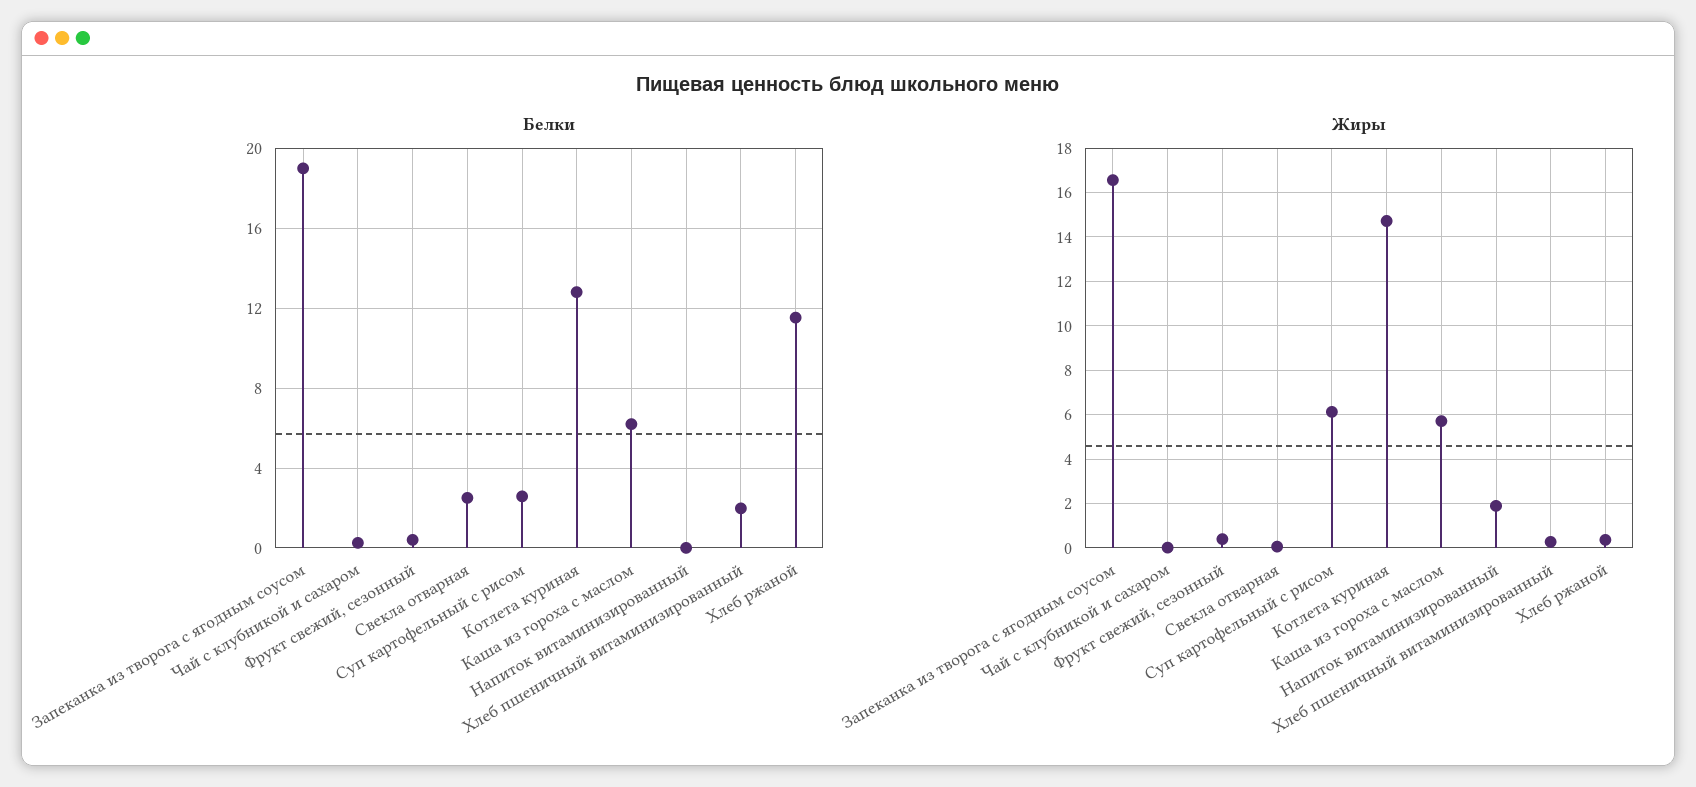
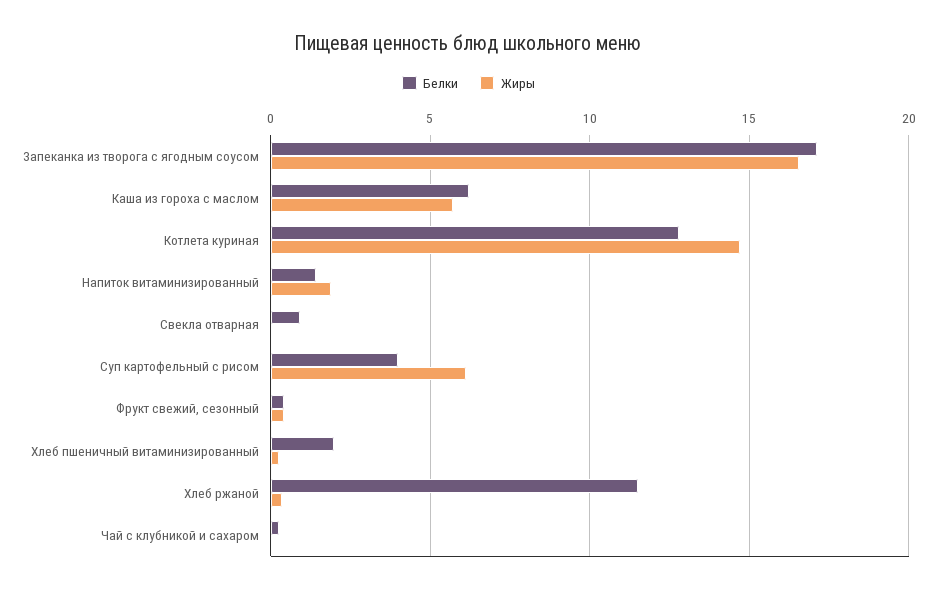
Белки, Запеканка из творога с ягодным соусом: 19 -> 17
Белки, Свекла отварная: 2.5 -> 1
Белки, Суп картофельный с рисом: 2.5 -> 4
Белки, Напиток витаминизированный: 0 -> 1.5

